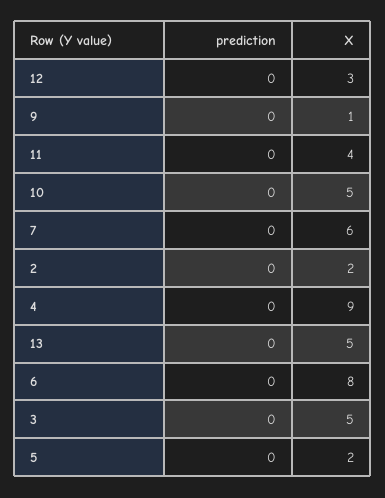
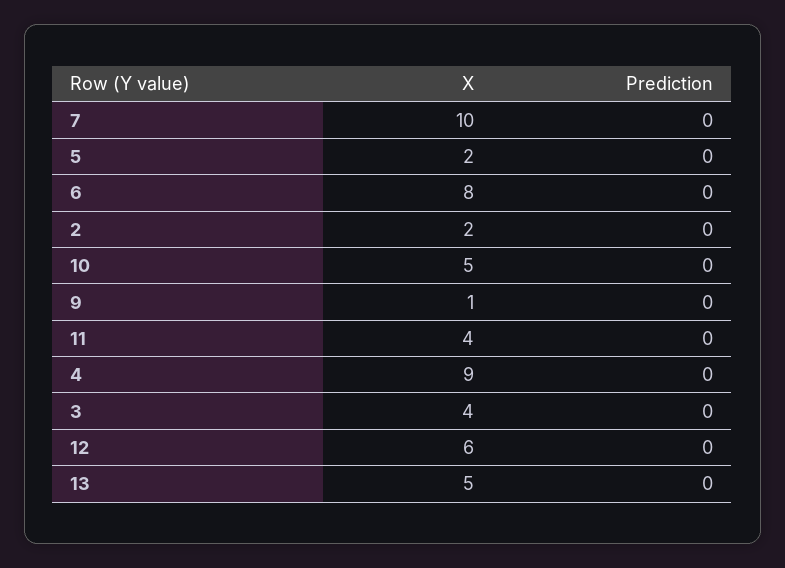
X, 12: 3 -> 6
X, 7: 6 -> 10
X, 3: 5 -> 4

